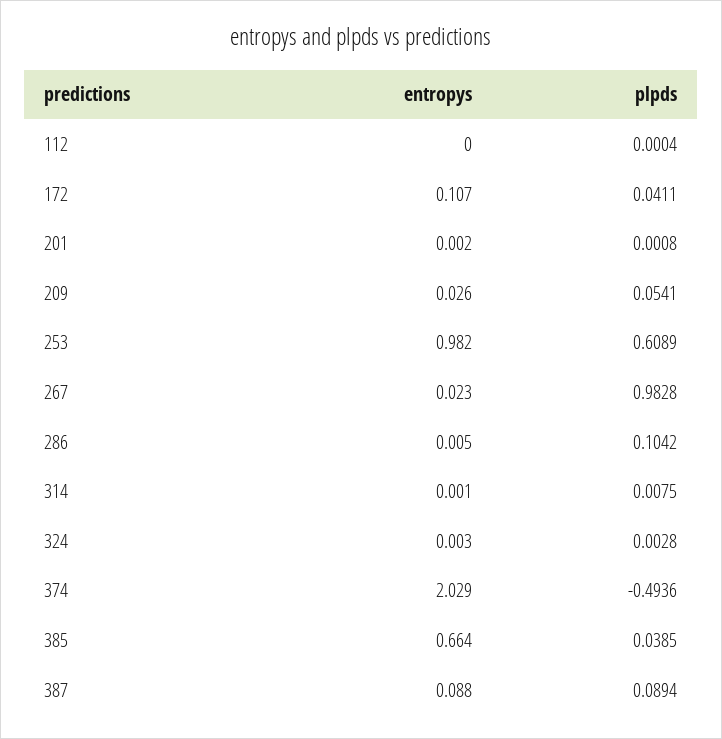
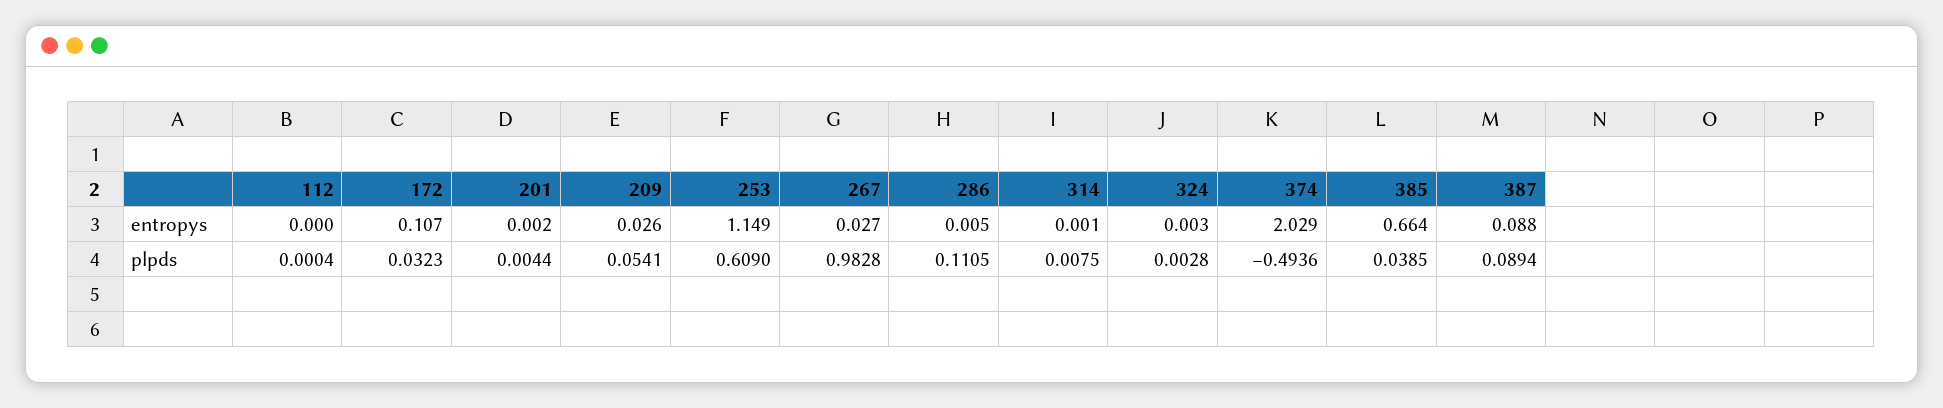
plpds, 172: 0.0411 -> 0.0323
plpds, 201: 0.0008 -> 0.0044
entropys, 253: 0.982 -> 1.149
plpds, 253: 0.6089 -> 0.609
entropys, 267: 0.023 -> 0.027
plpds, 286: 0.1042 -> 0.1105

